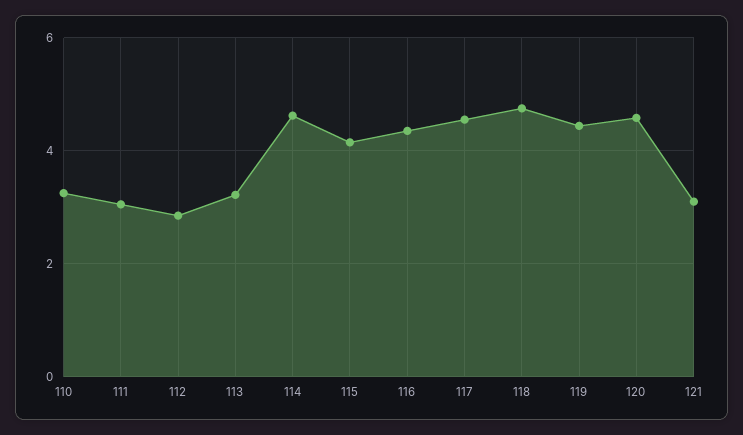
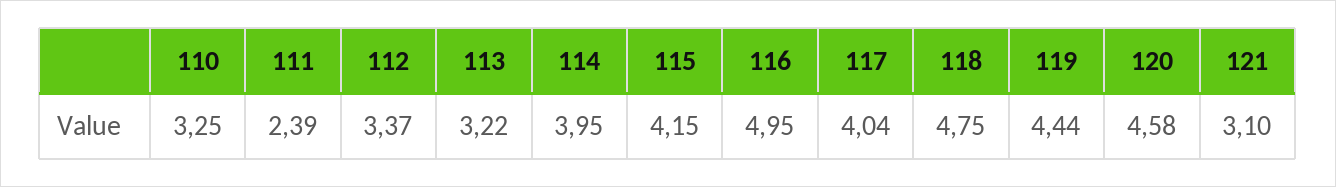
111: 3 -> 2.39
112: 2.8 -> 3.37
114: 4.6 -> 3.95
116: 4.4 -> 4.95
117: 4.6 -> 4.04

